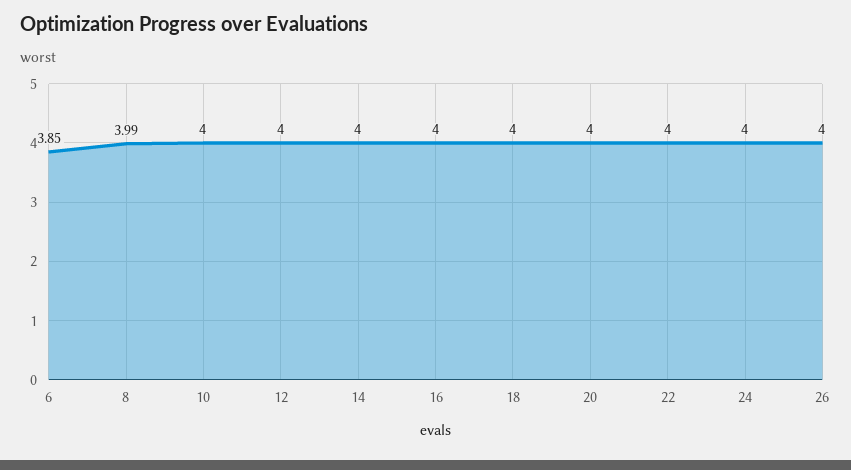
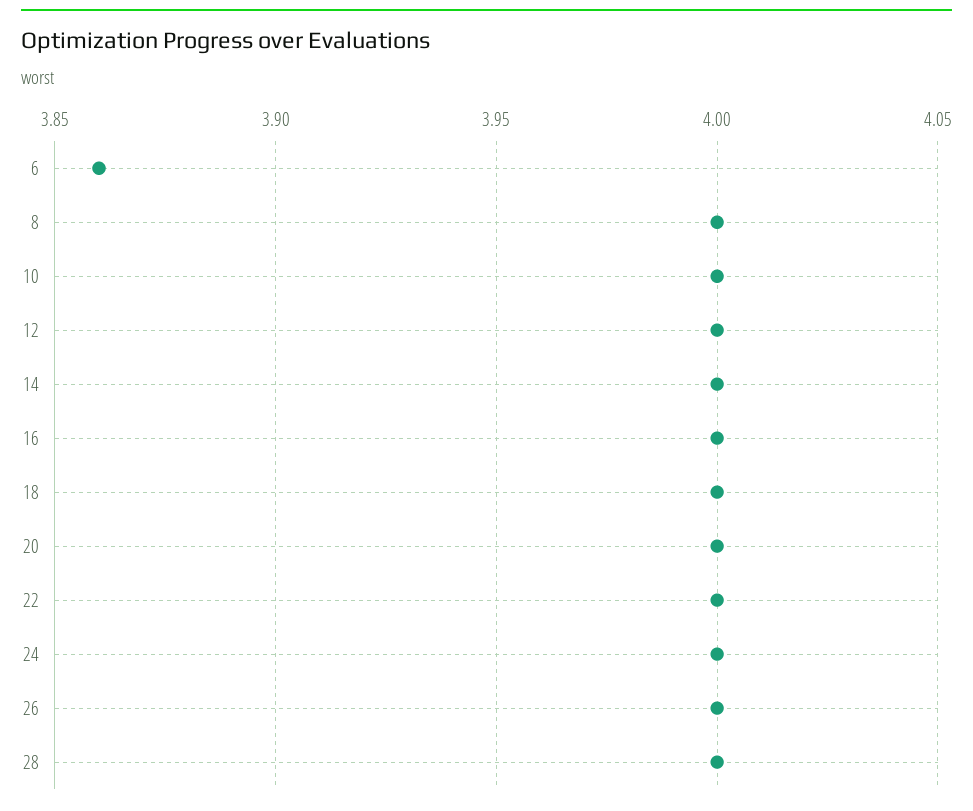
6: 3.85 -> 3.86
8: 3.99 -> 4
28: none -> 4

